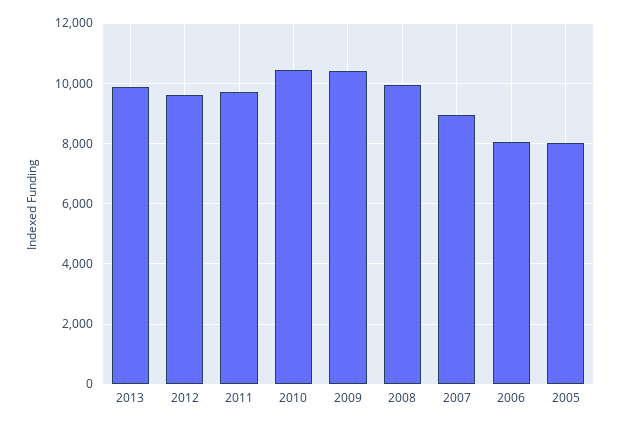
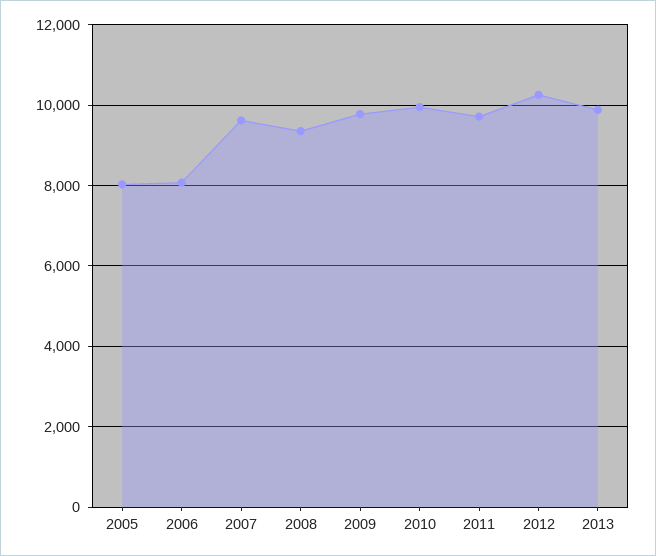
2012: 9600 -> 10200
2010: 10400 -> 10000
2009: 10400 -> 9800
2008: 10000 -> 9400
2007: 9000 -> 9600

